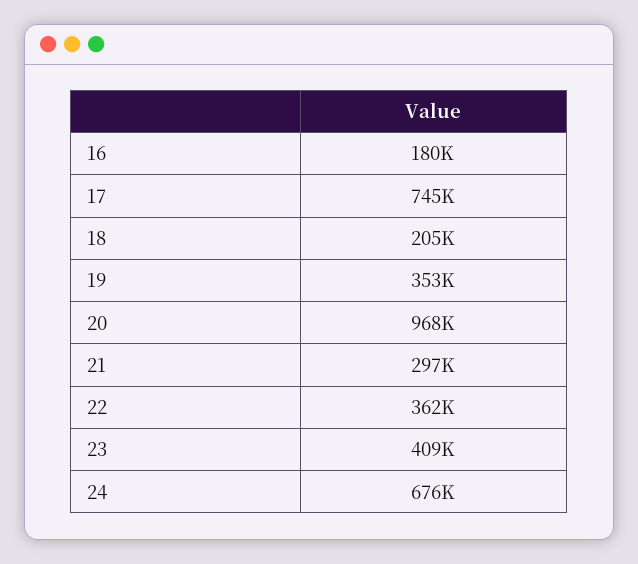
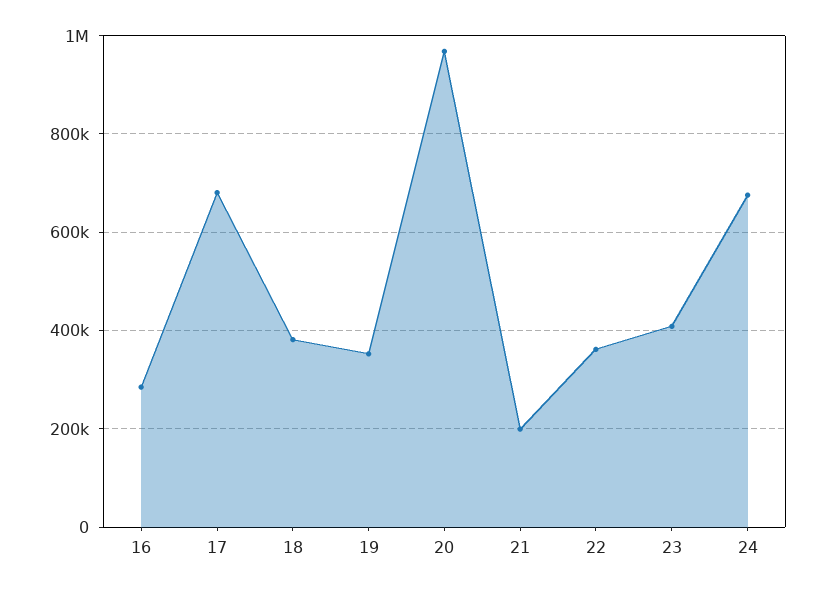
16: 180000 -> 280000
17: 745000 -> 680000
18: 205000 -> 380000
21: 297000 -> 200000

